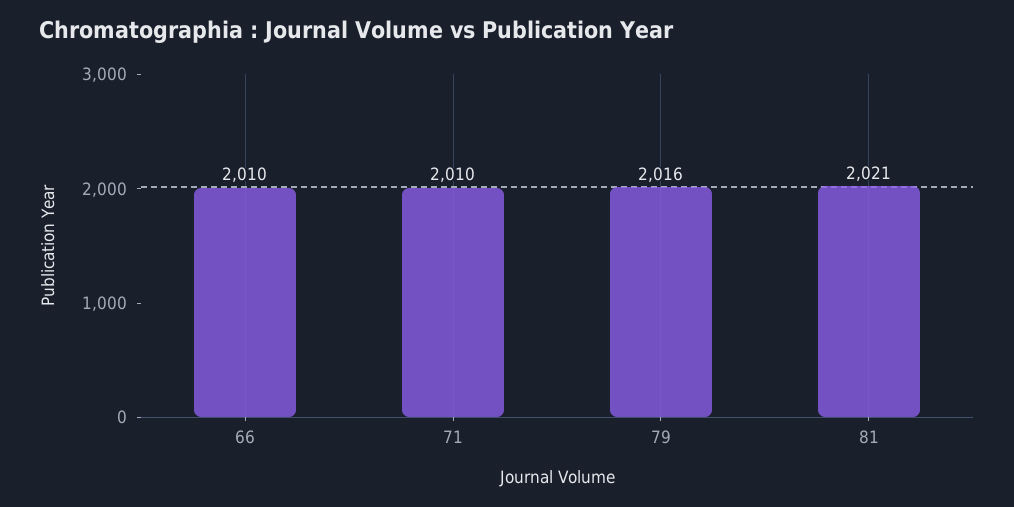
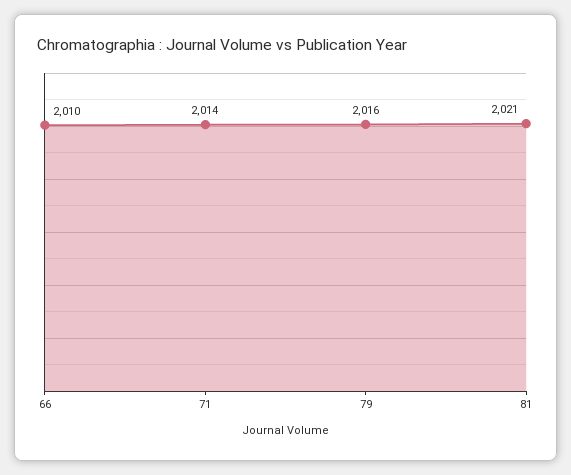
71: 2010 -> 2014

